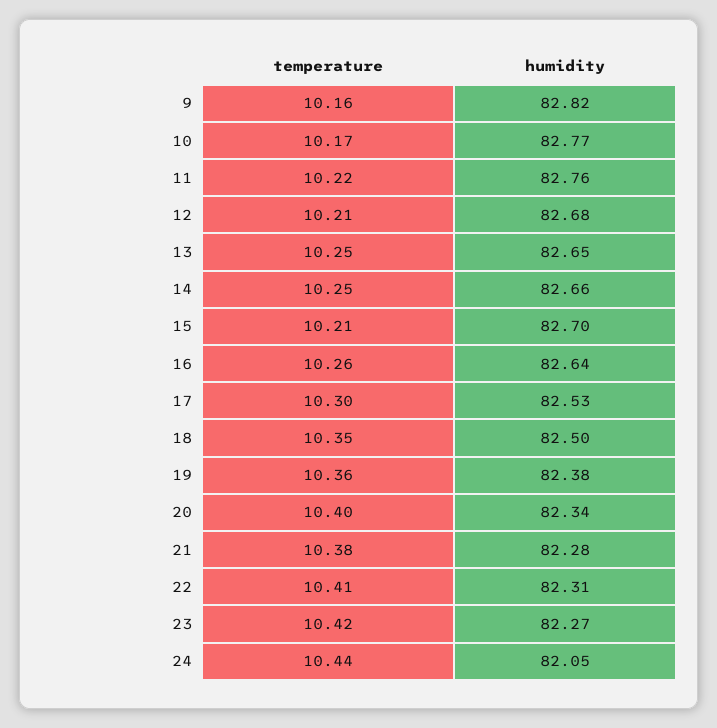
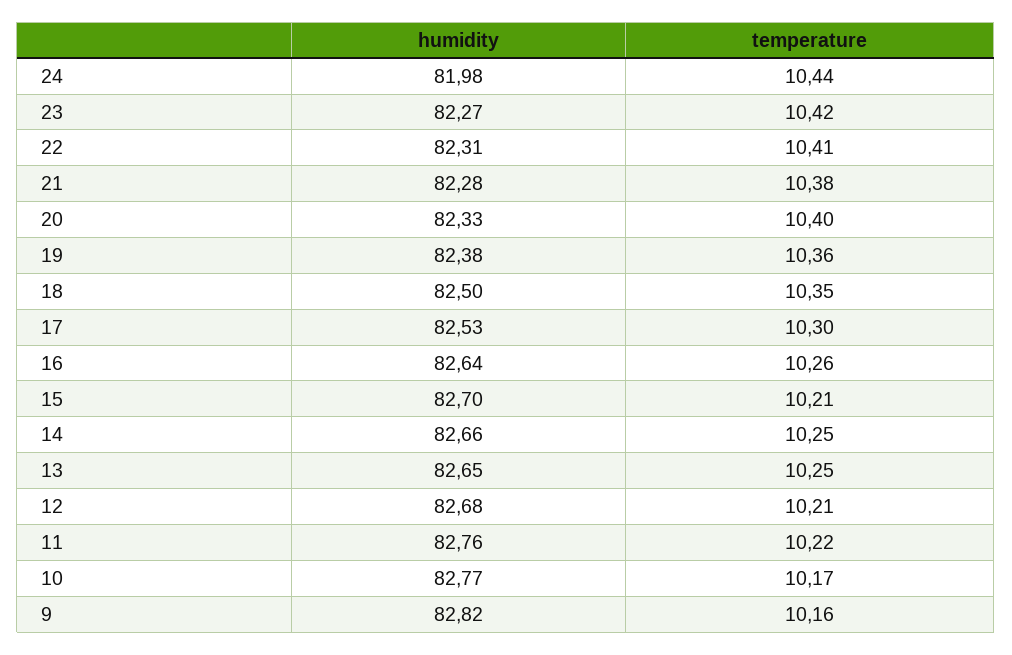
humidity, 20: 82.34 -> 82.33
humidity, 24: 82.05 -> 81.98

